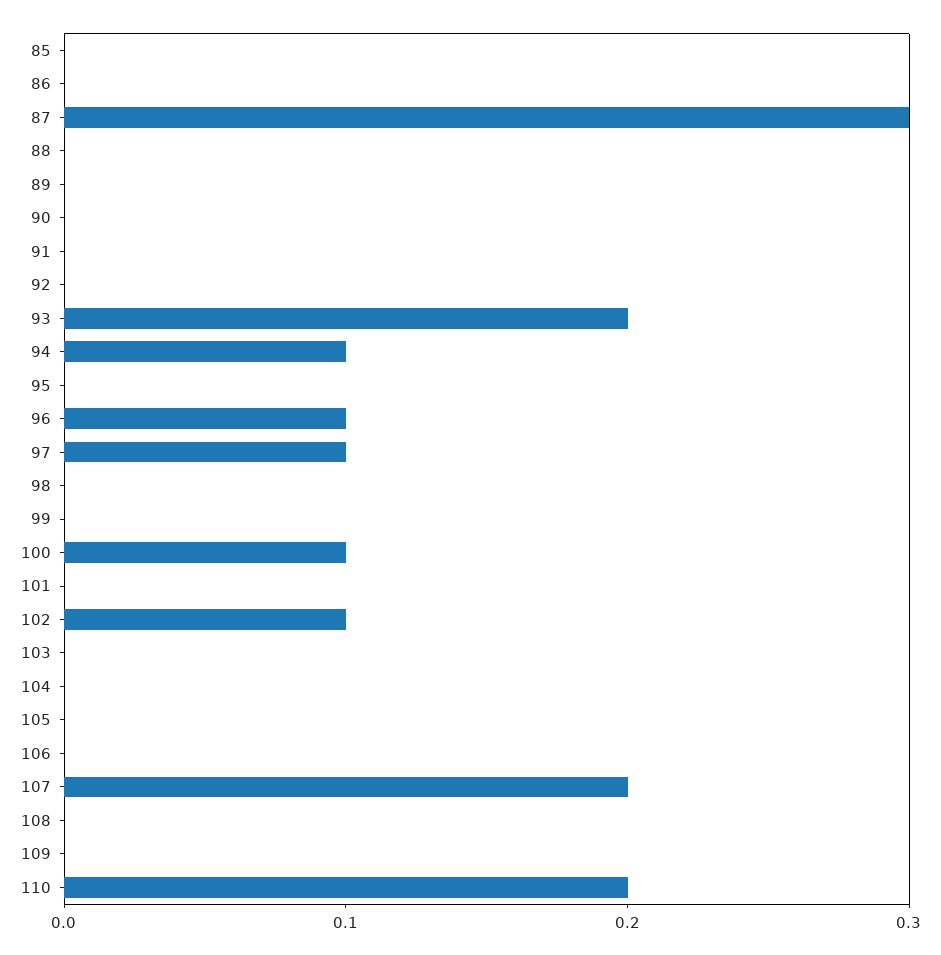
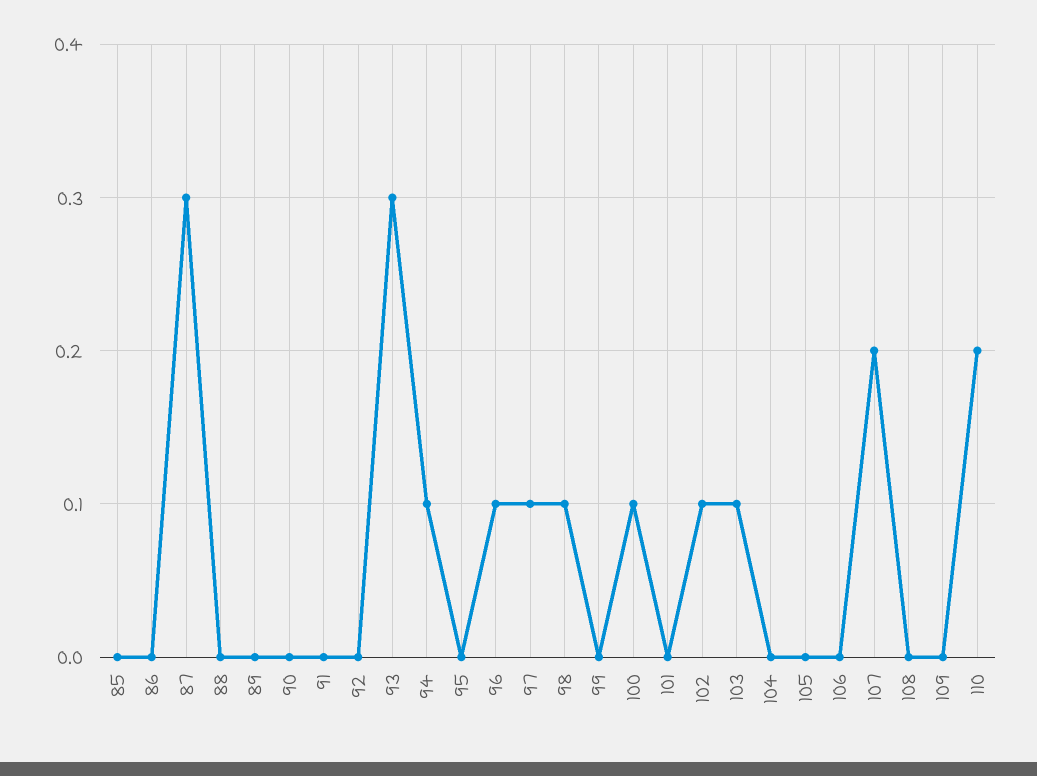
93: 0.2 -> 0.3
98: 0 -> 0.1
103: 0 -> 0.1

